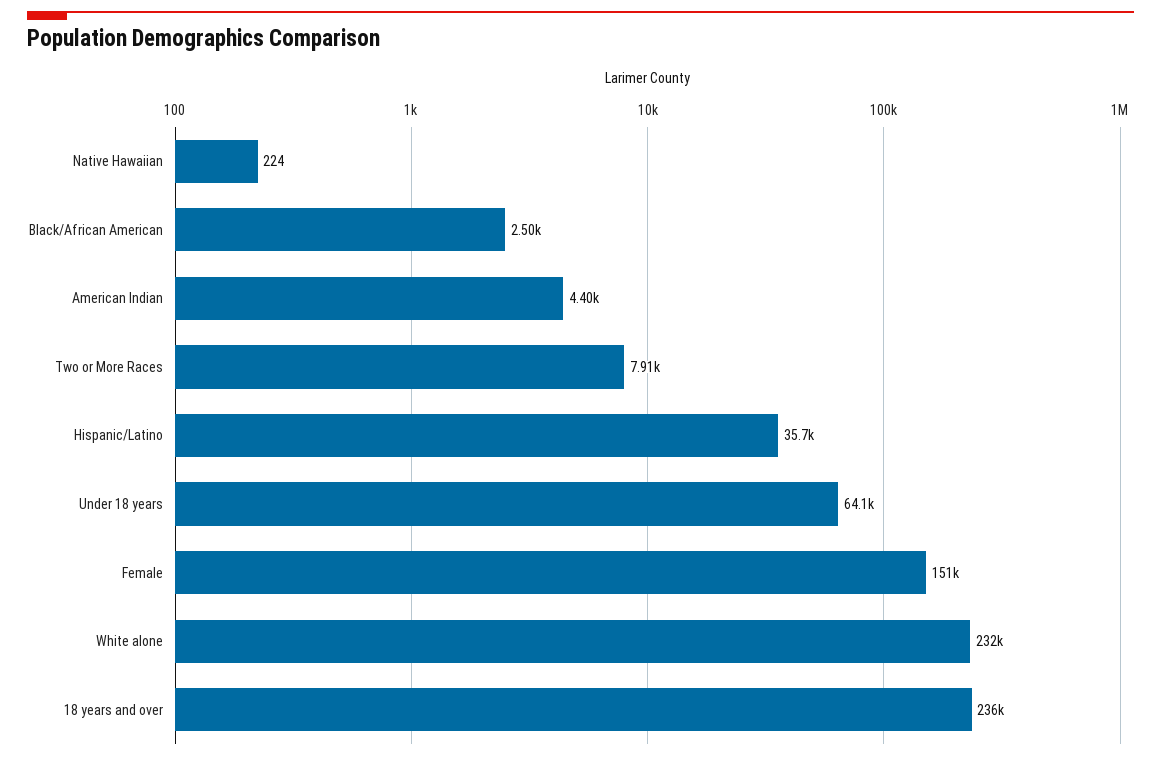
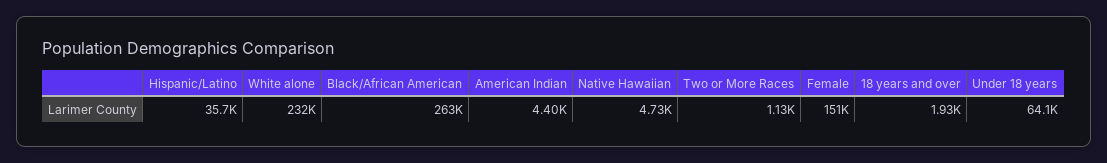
Native Hawaiian: 224 -> 4730
Black/African American: 2500 -> 263000
Two or More Races: 7910 -> 1130
18 years and over: 236000 -> 1930

